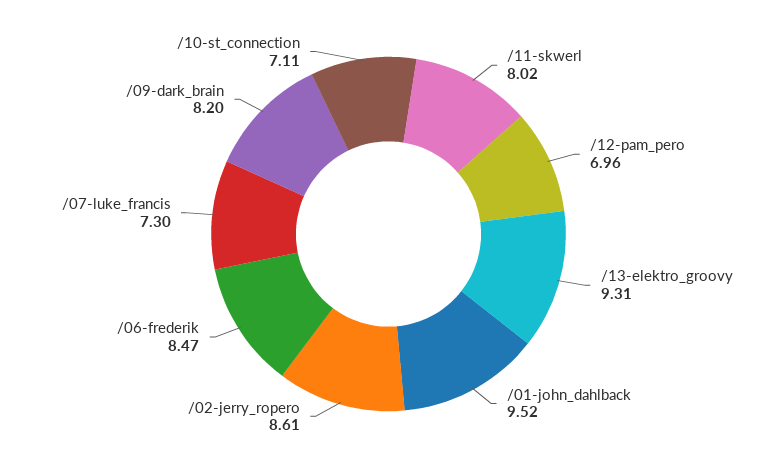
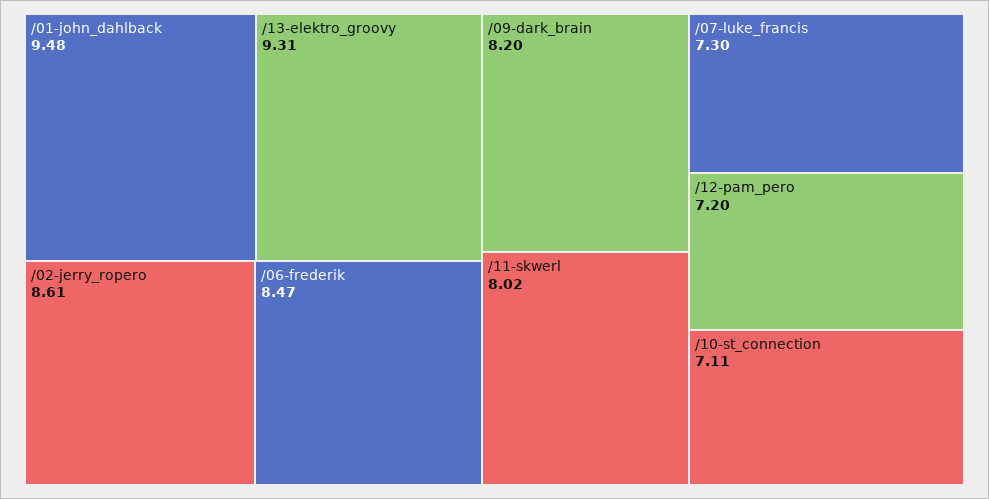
/12-pam_pero: 6.96 -> 7.2
/01-john_dahlback: 9.52 -> 9.48

